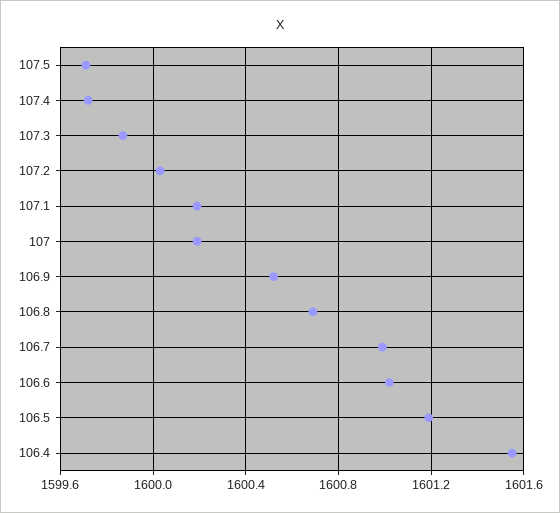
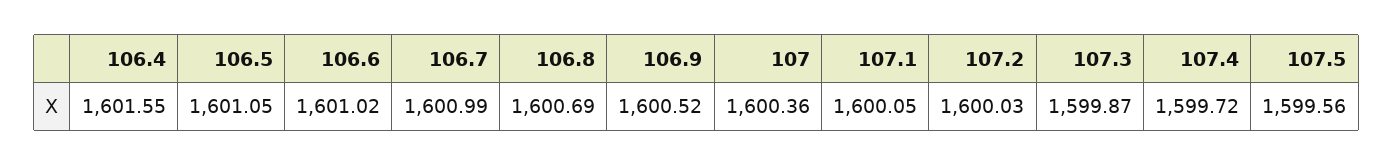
107.5: 1599.7 -> 1599.56
107.1: 1600.2 -> 1600.05
107: 1600.2 -> 1600.36
106.5: 1601.2 -> 1601.05

